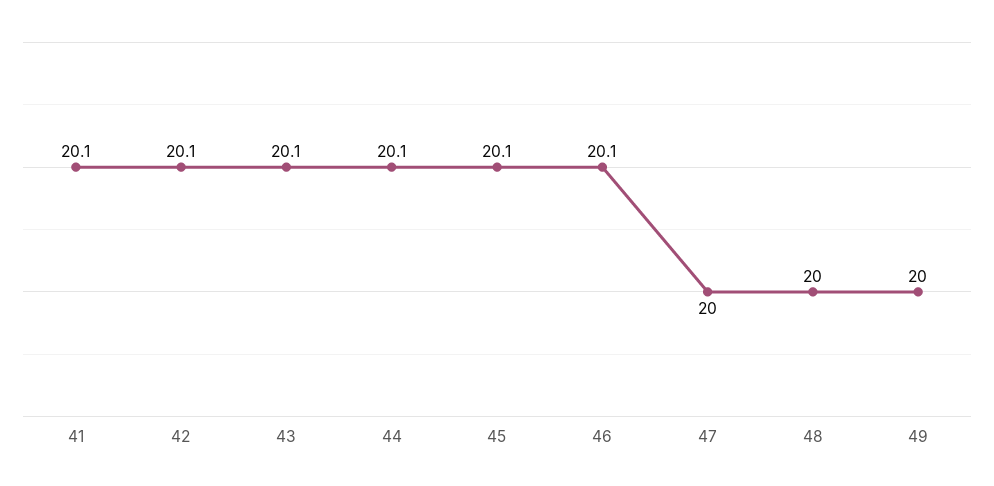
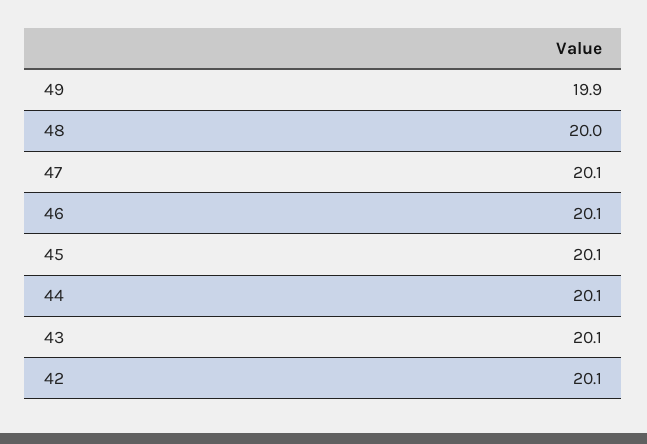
41: 20.1 -> none
47: 20 -> 20.1
49: 20 -> 19.9

